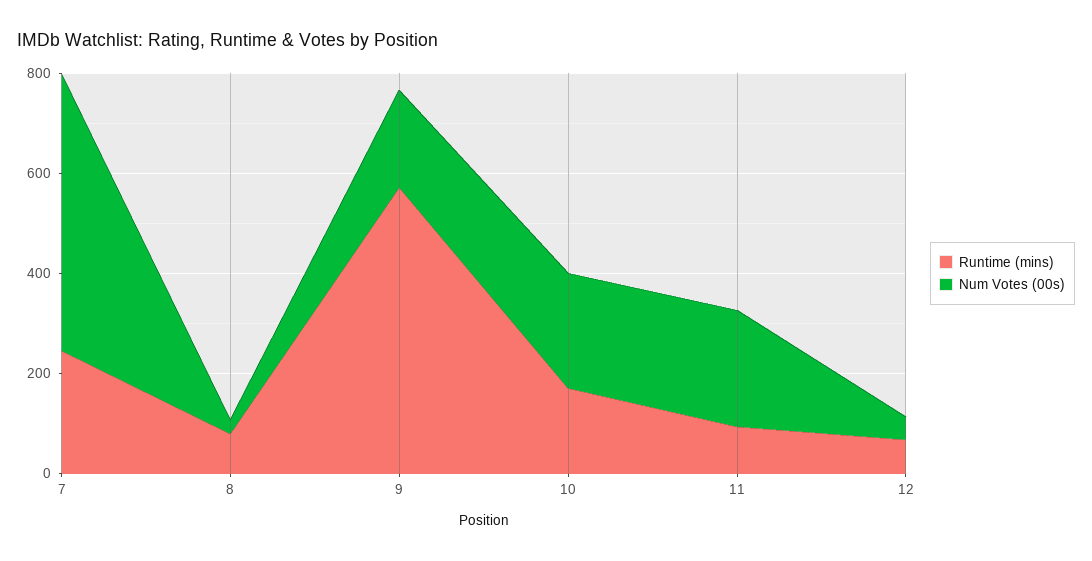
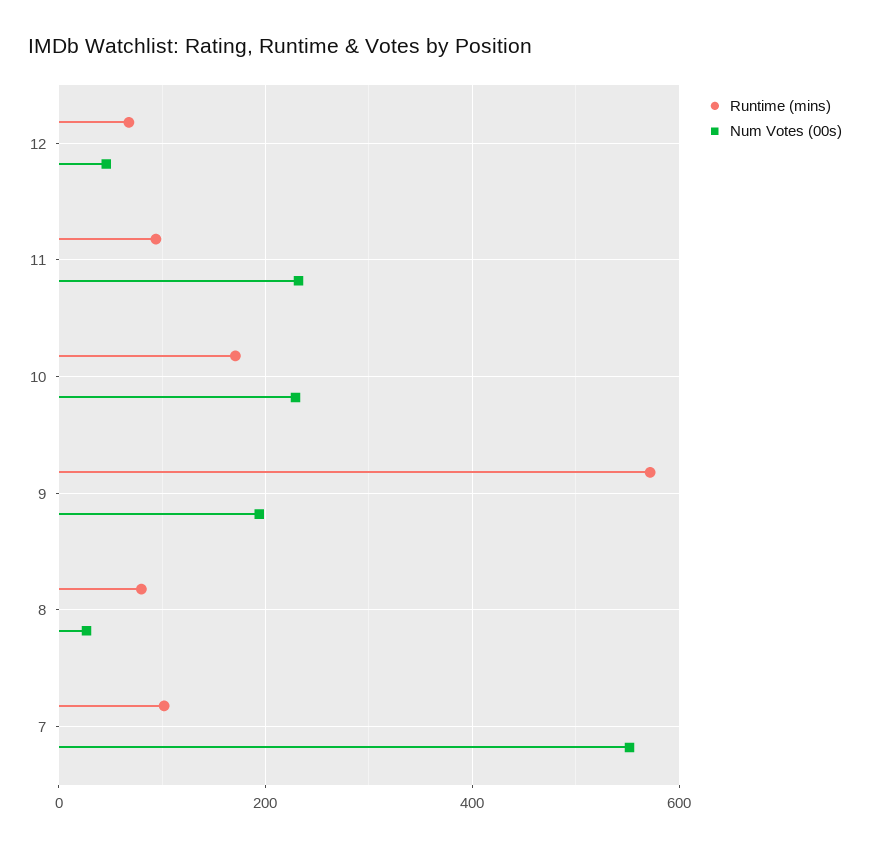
Runtime (mins), 7: 250 -> 100

